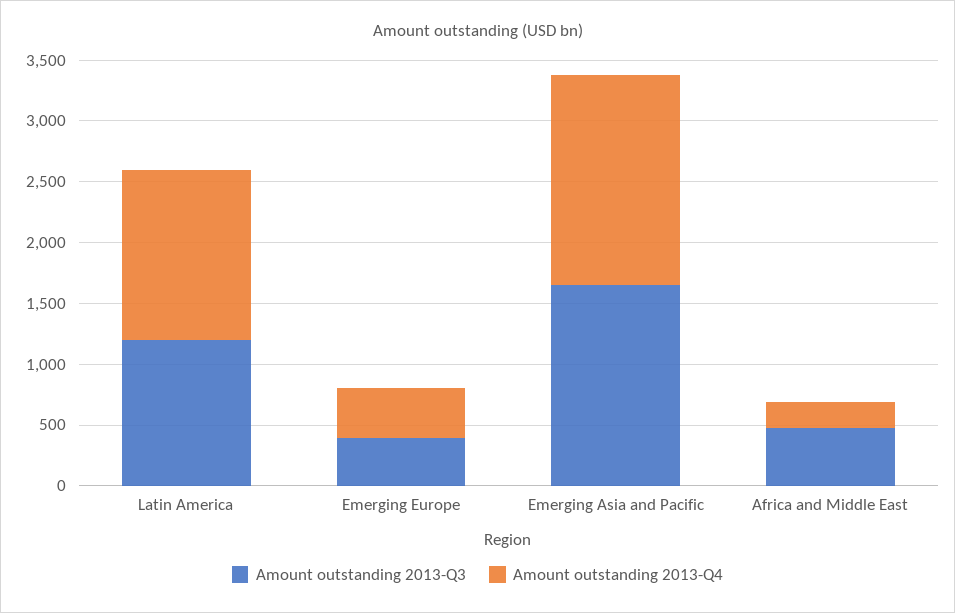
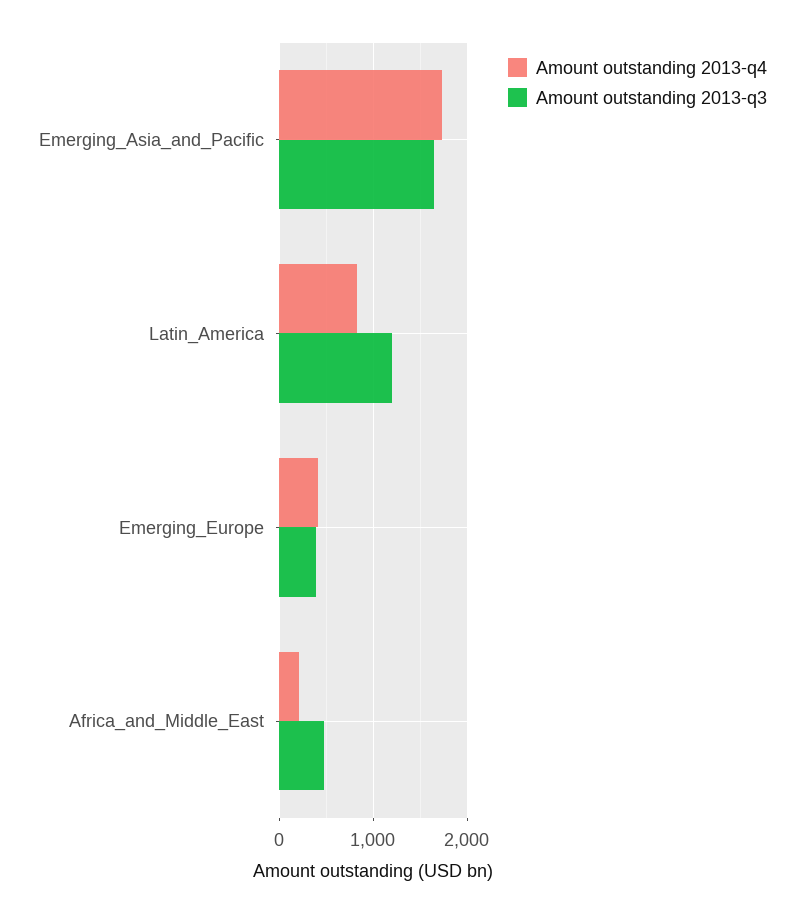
Amount outstanding 2013-Q4, Latin America: 1400 -> 800

